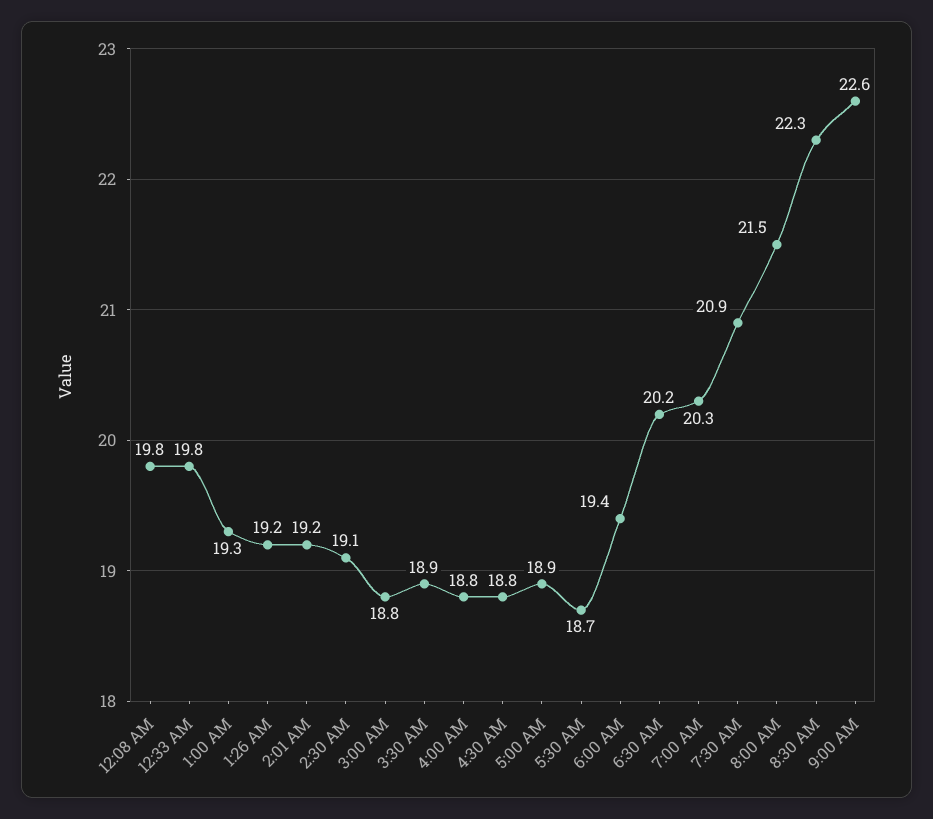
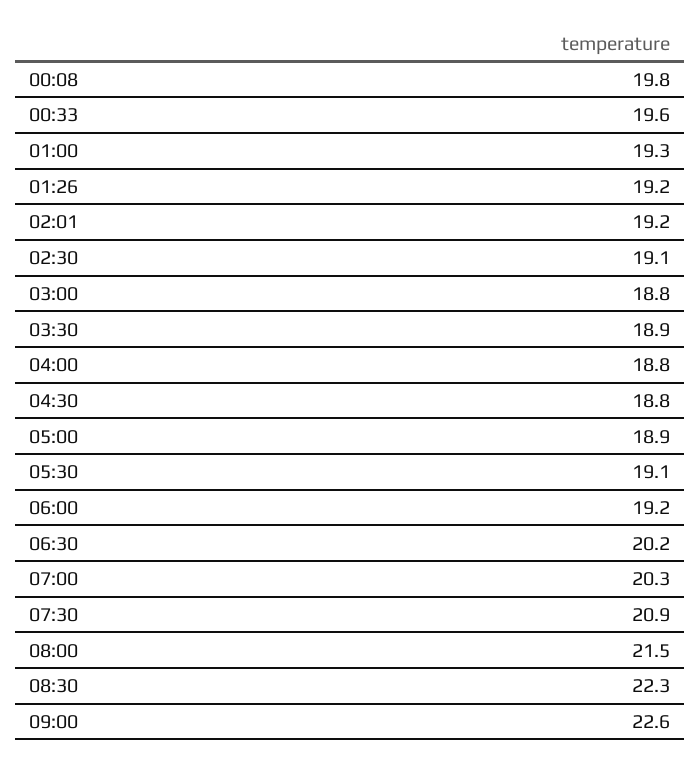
12:33 AM: 19.8 -> 19.6
5:30 AM: 18.7 -> 19.1
6:00 AM: 19.4 -> 19.2

